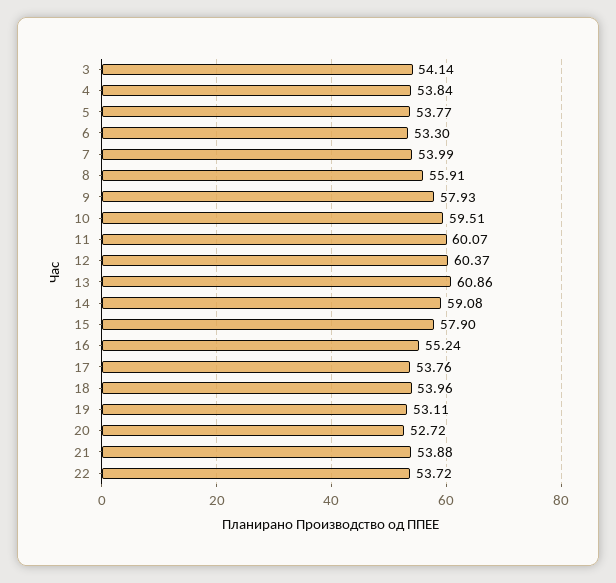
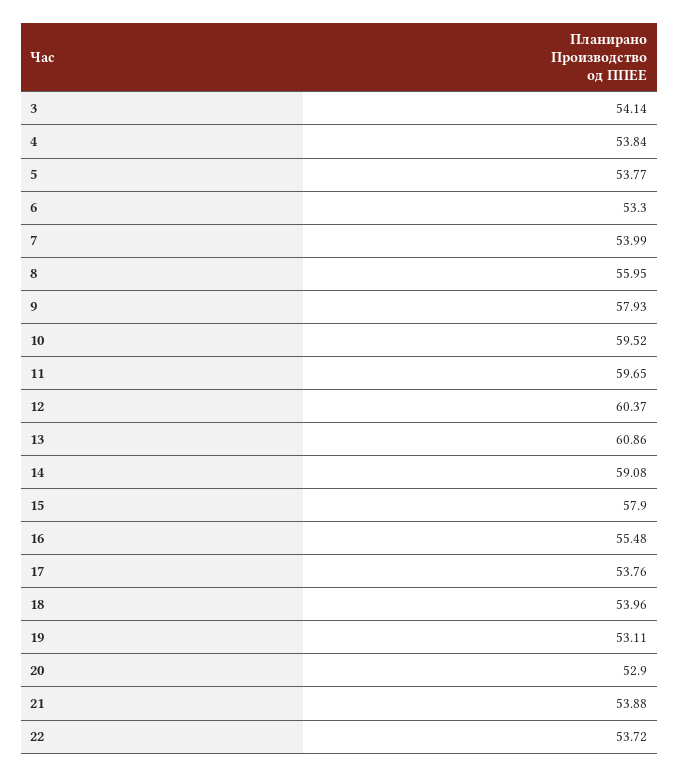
8: 55.91 -> 55.95
10: 59.51 -> 59.52
11: 60.07 -> 59.65
16: 55.24 -> 55.48
20: 52.72 -> 52.9

